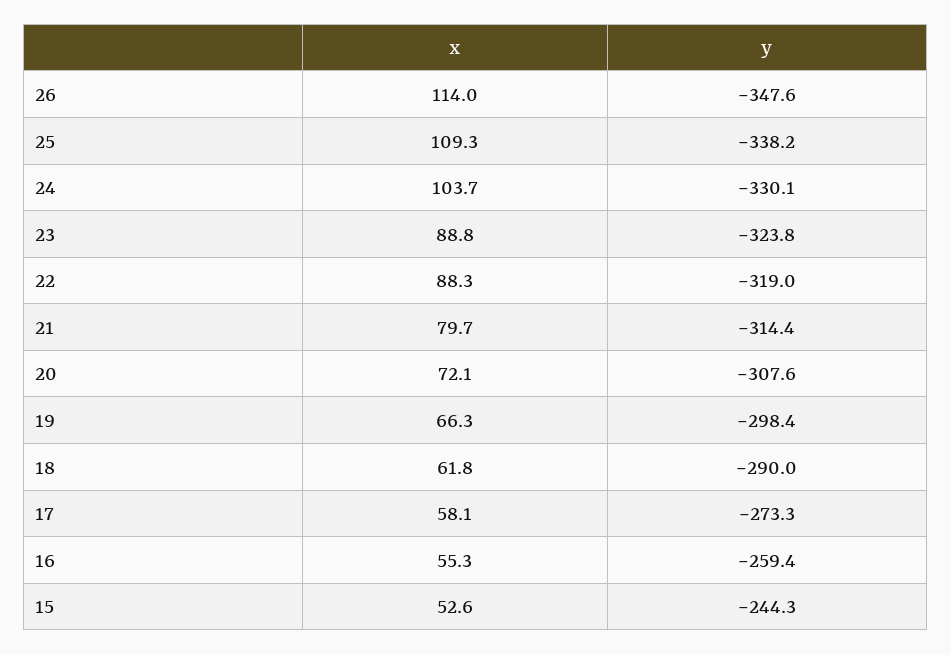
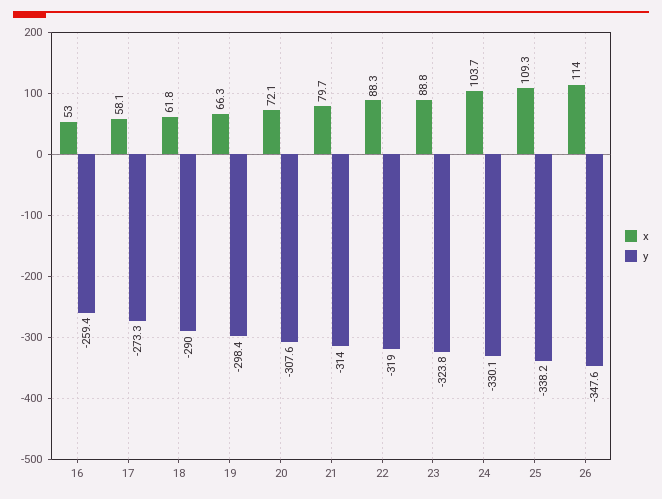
y, 21: -314.4 -> -314
x, 16: 55.3 -> 53
x, 15: 52.6 -> none
y, 15: -244.3 -> none

